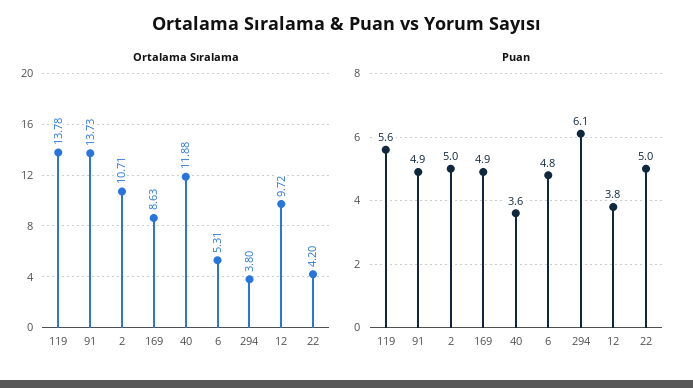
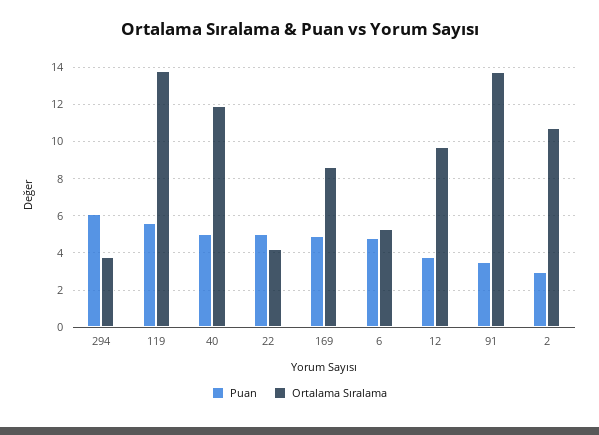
Puan, 91: 4.9 -> 3.5
Puan, 2: 5 -> 3
Puan, 40: 3.6 -> 5

